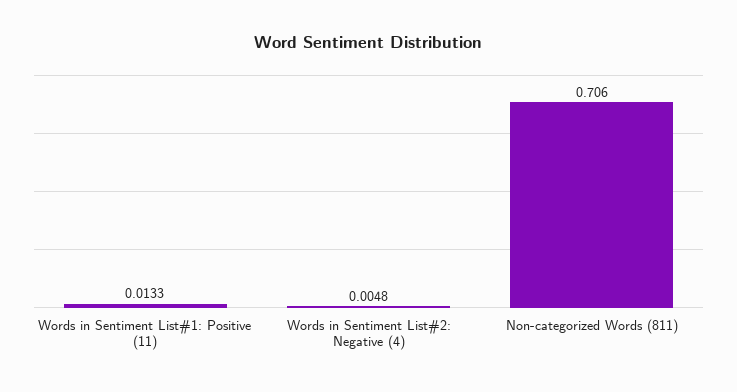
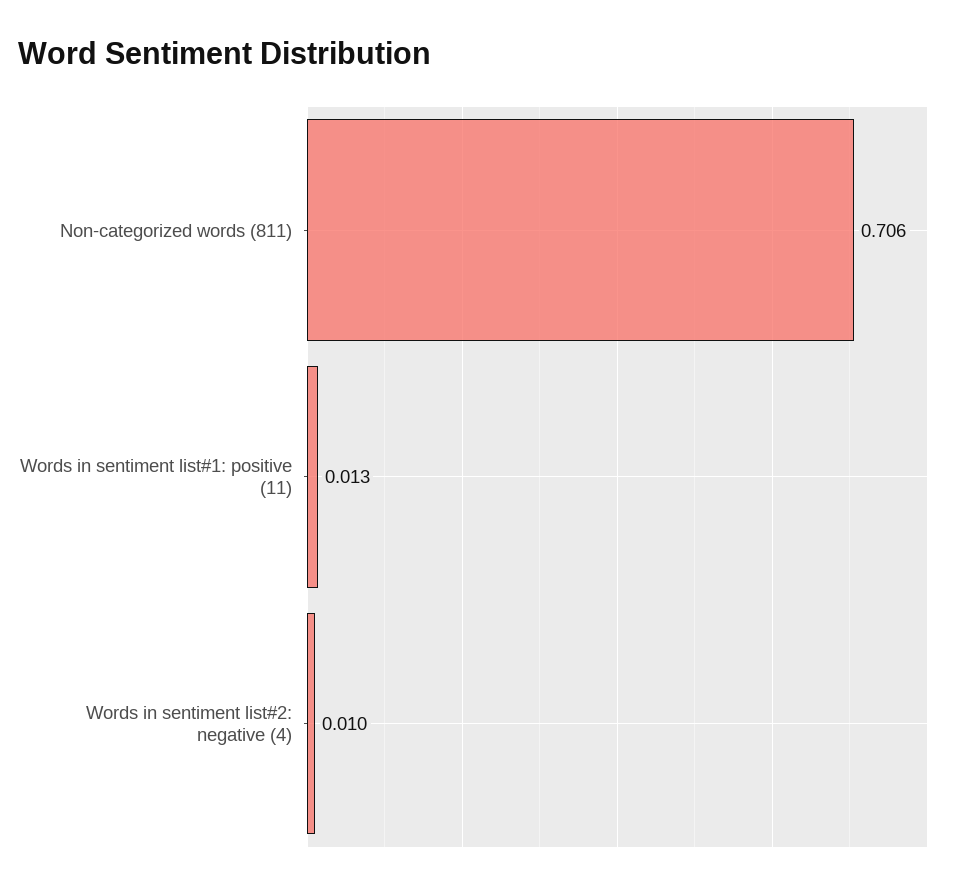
Words in Sentiment List#2: Negative (4): 0.0048 -> 0.01

